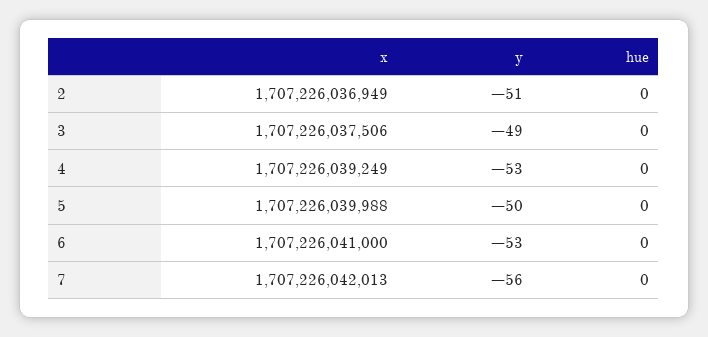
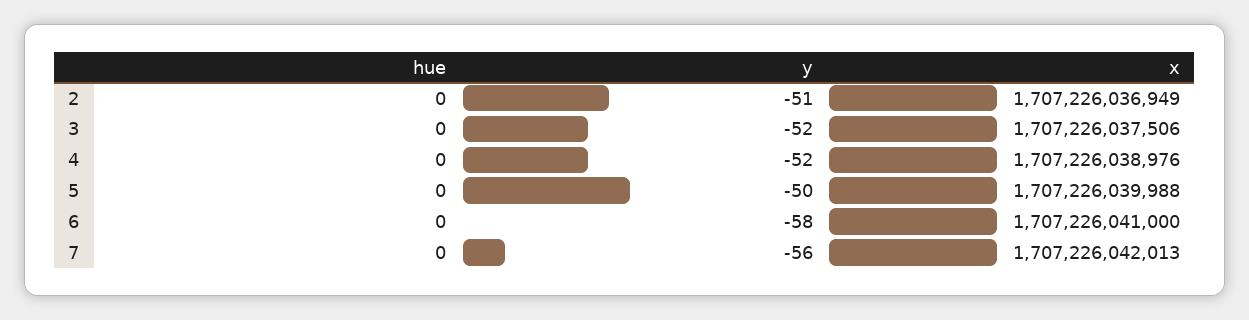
y, 3: -49 -> -52
x, 4: 1707226039249 -> 1707226038976
y, 4: -53 -> -52
y, 6: -53 -> -58

